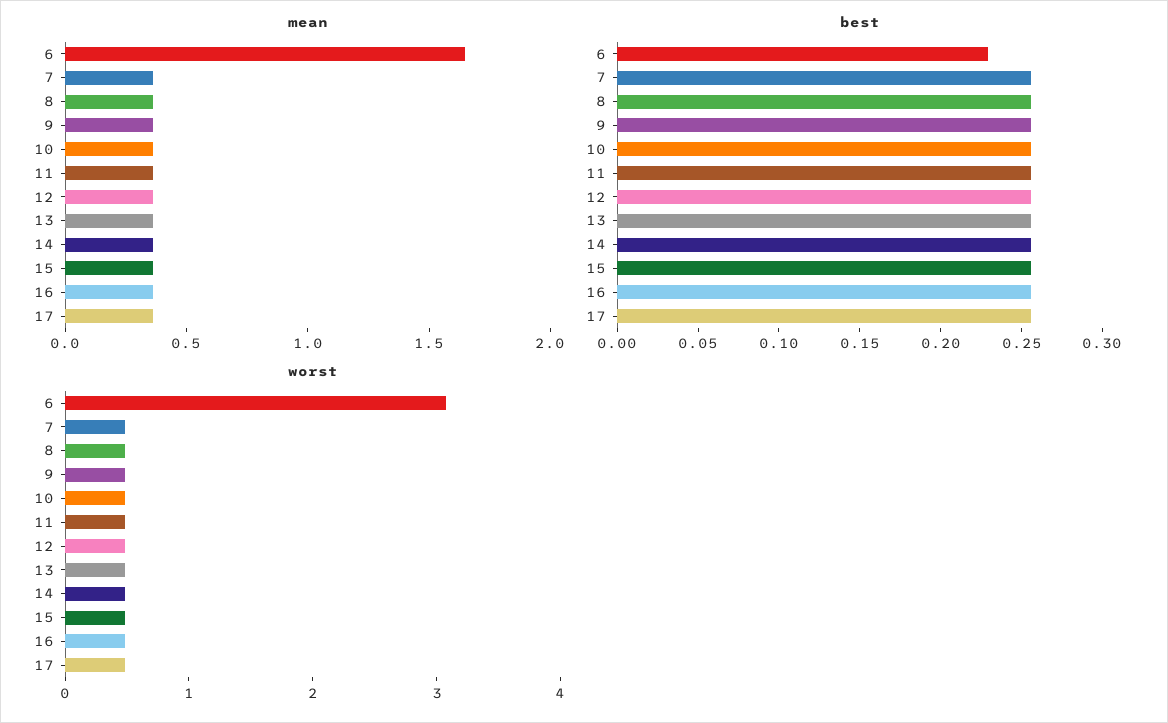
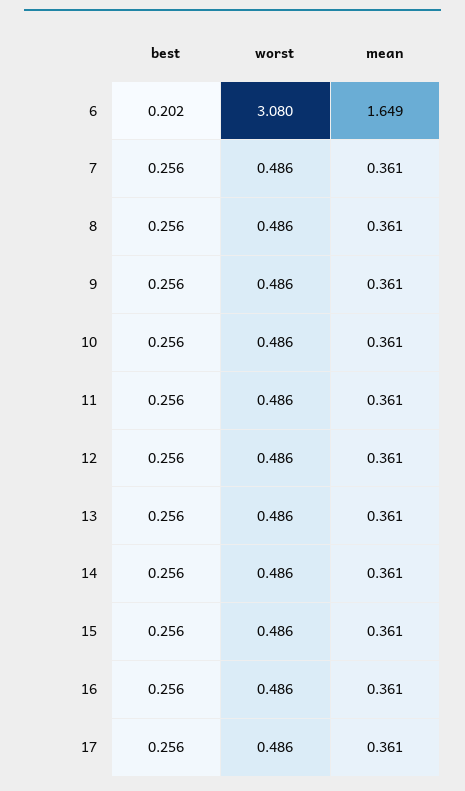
best, 6: 0.23 -> 0.202

